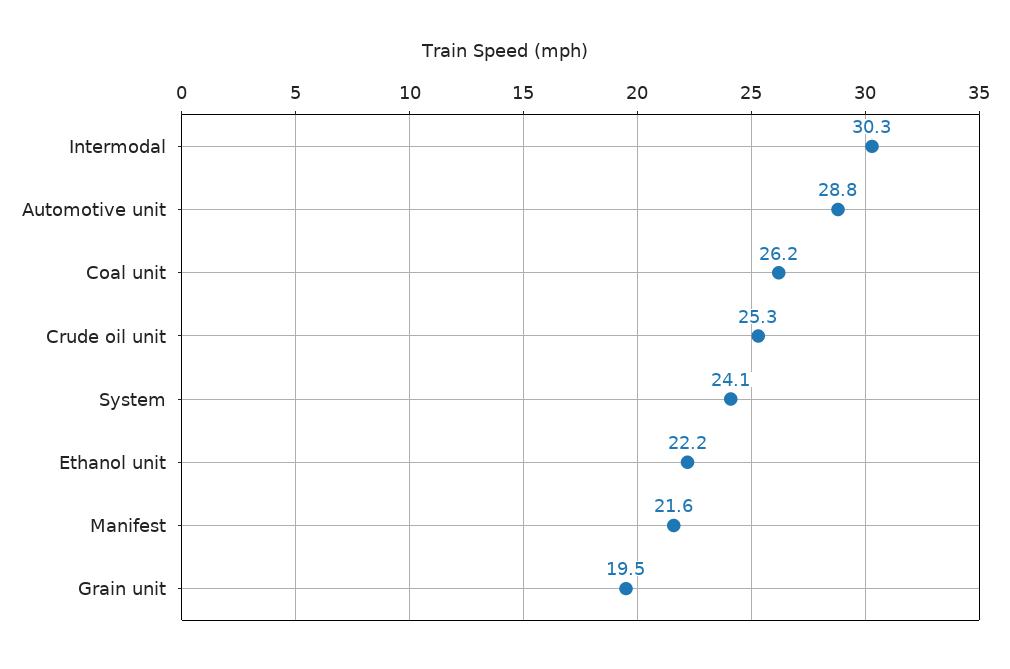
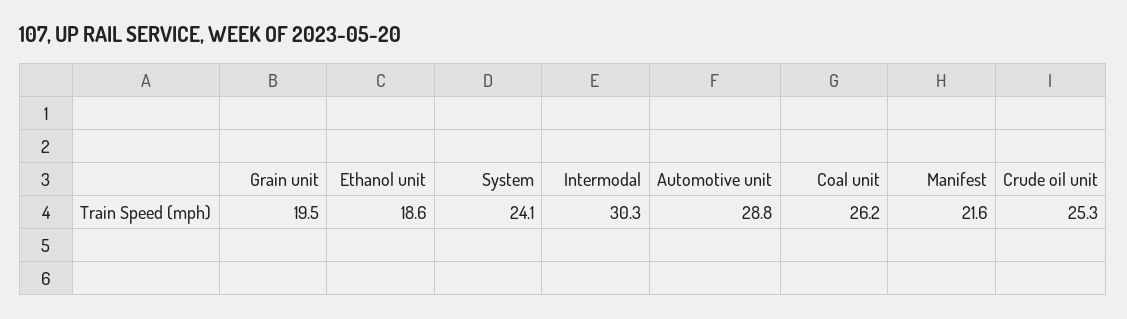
Ethanol unit: 22.2 -> 18.6

